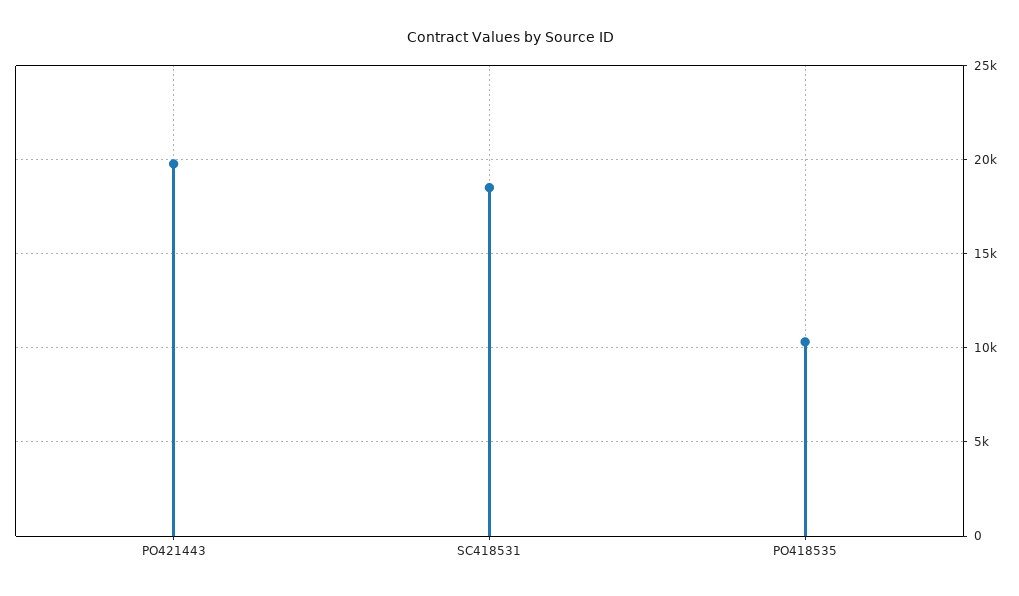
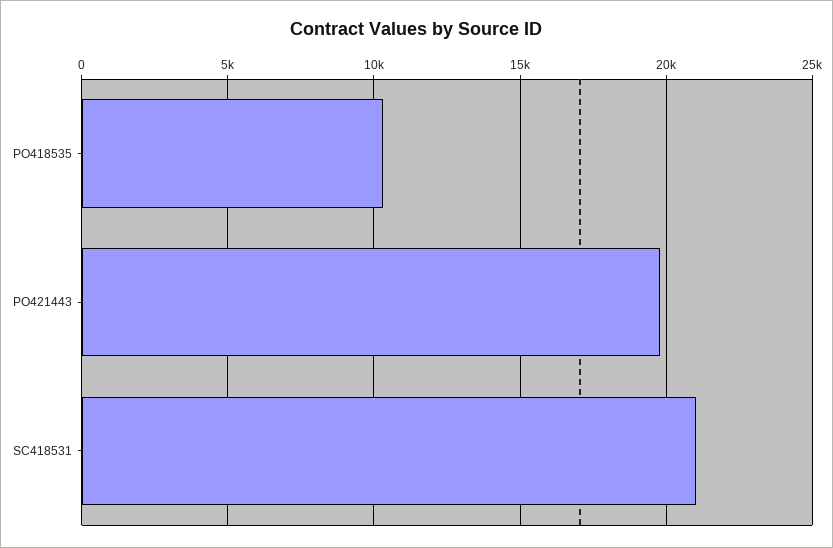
SC418531: 18500 -> 21000

